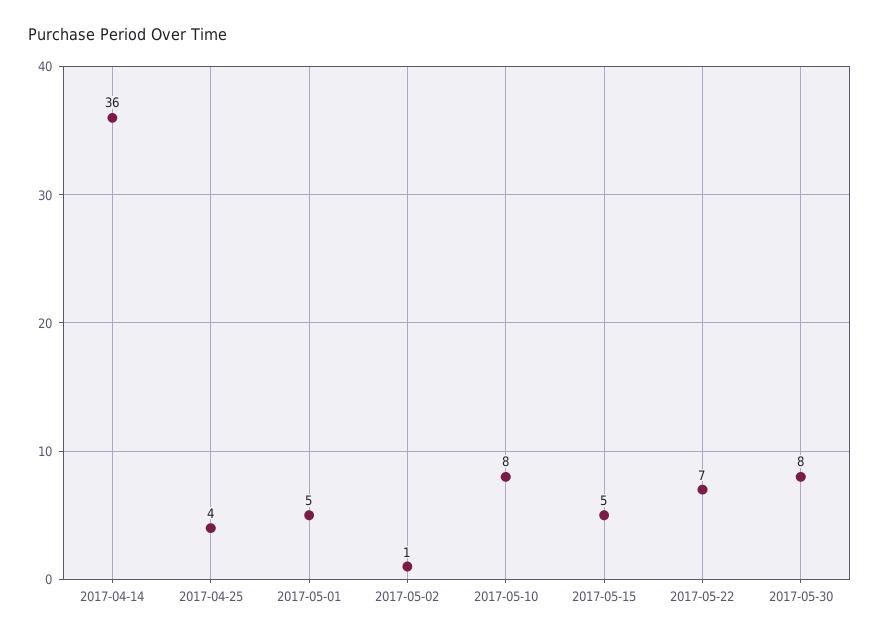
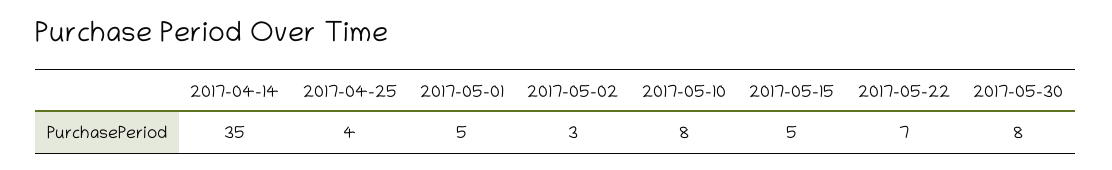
2017-04-14: 36 -> 35
2017-05-02: 1 -> 3

